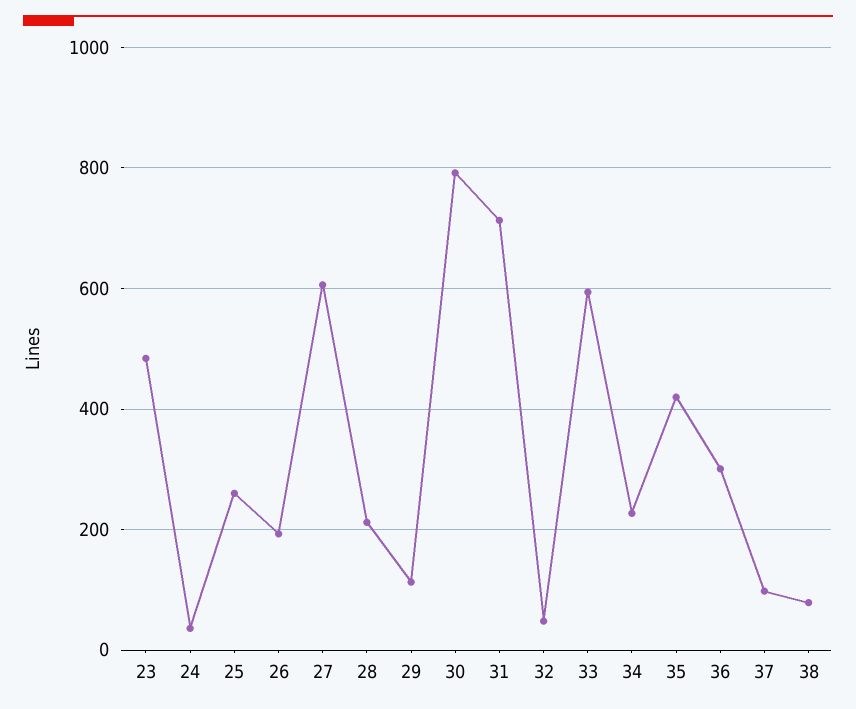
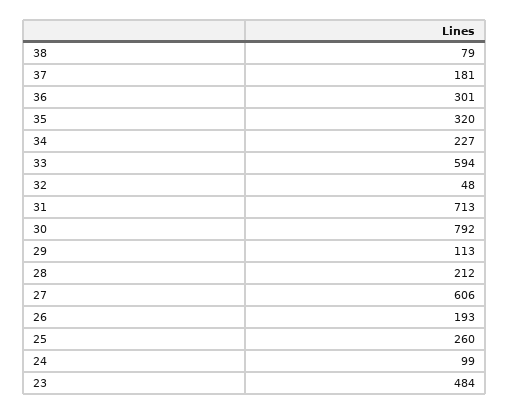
24: 40 -> 99
35: 420 -> 320
37: 100 -> 181

